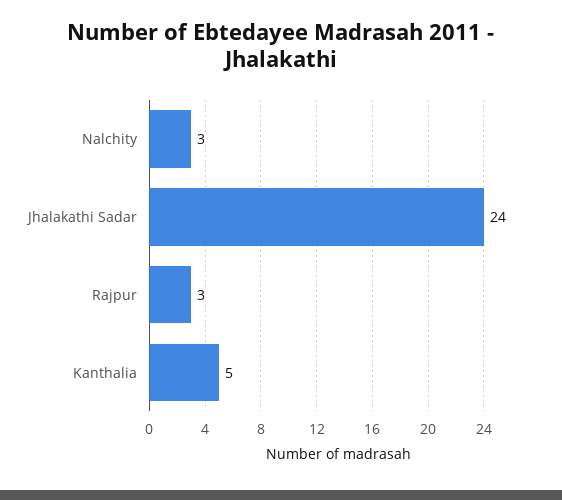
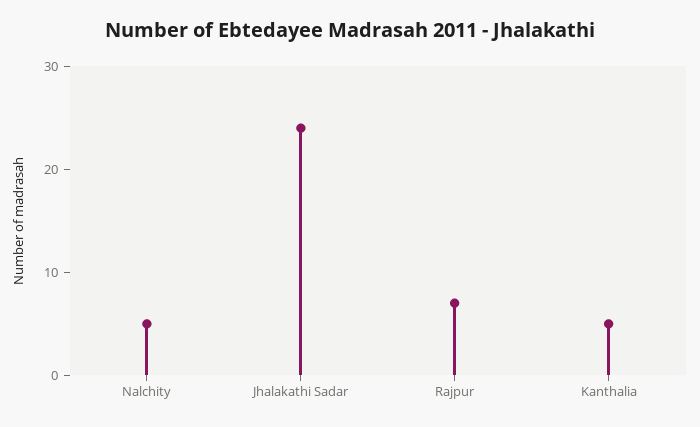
Nalchity: 3 -> 5
Rajpur: 3 -> 7

